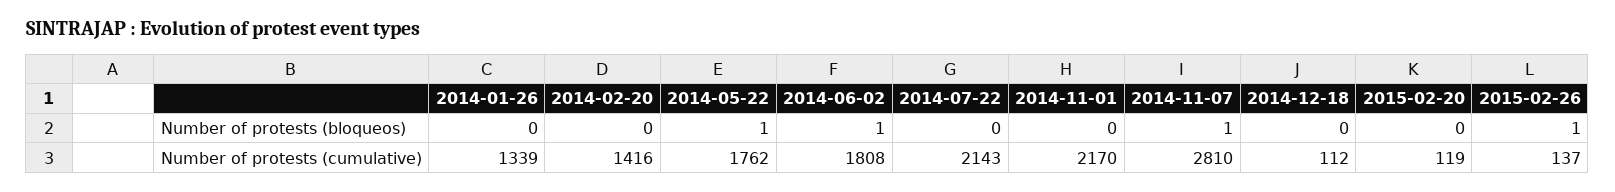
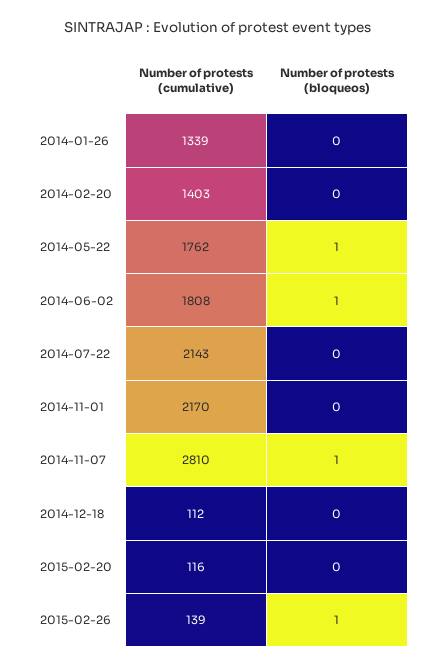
2014-02-20, Number of protests (cumulative): 1416 -> 1403
2015-02-20, Number of protests (cumulative): 119 -> 116
2015-02-26, Number of protests (cumulative): 137 -> 139

